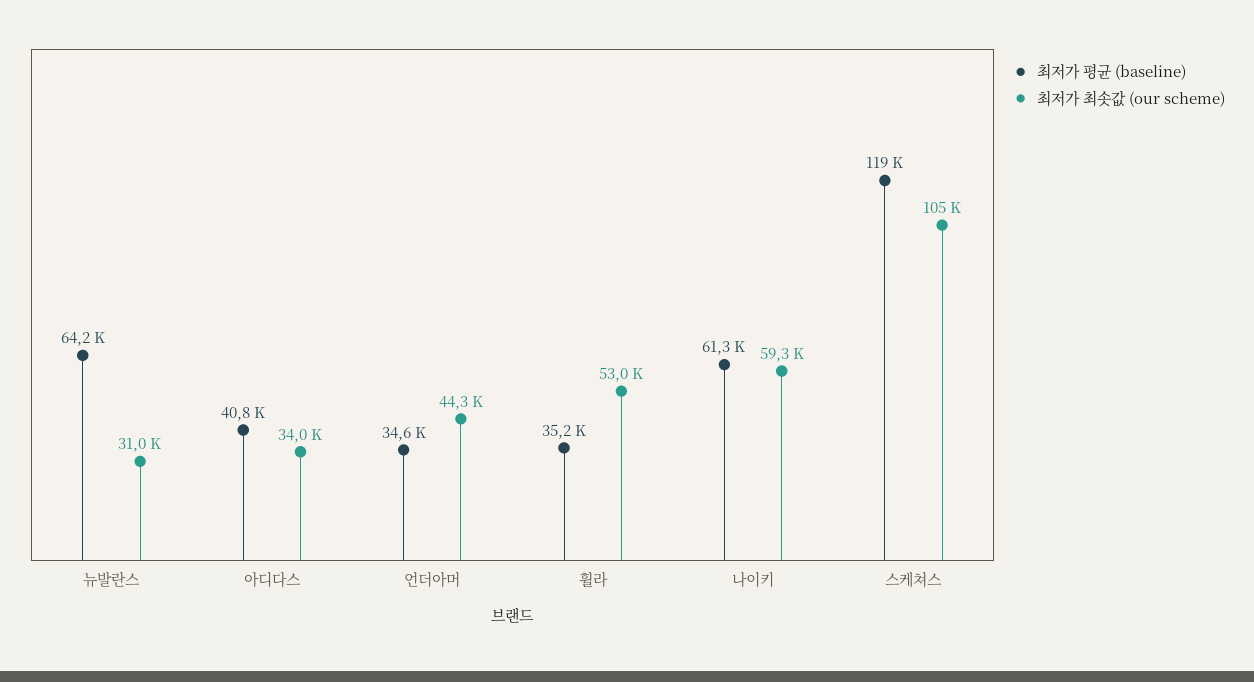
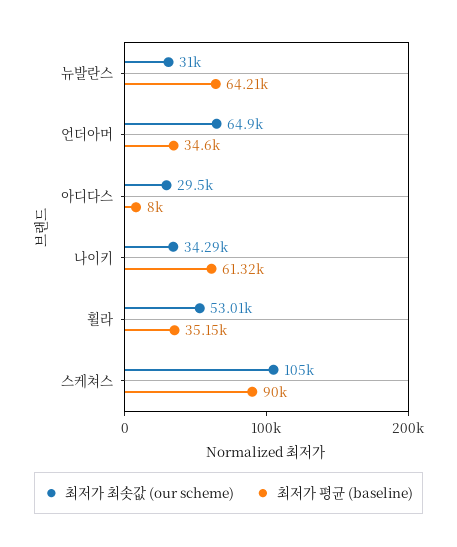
최저가 평균 (baseline), 아디다스: 40800 -> 8000
최저가 최솟값 (our scheme), 아디다스: 34000 -> 29500
최저가 최솟값 (our scheme), 언더아머: 44300 -> 64900
최저가 최솟값 (our scheme), 나이키: 59300 -> 34290
최저가 평균 (baseline), 스케쳐스: 119000 -> 90000

